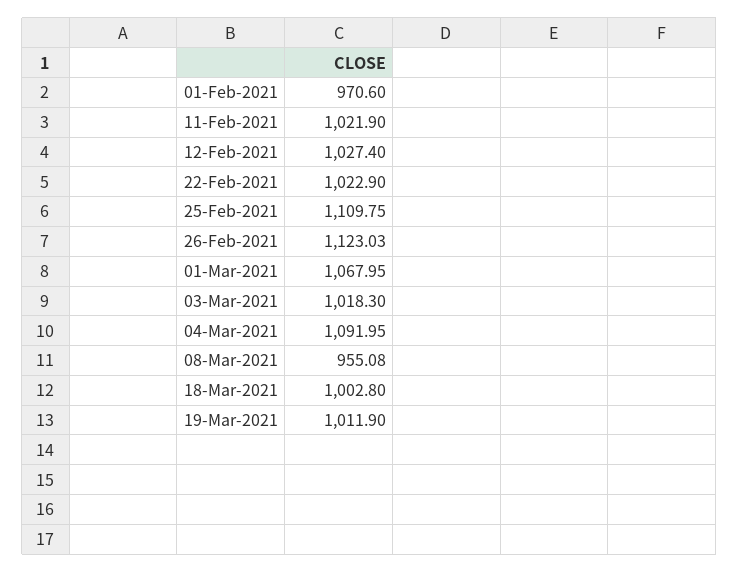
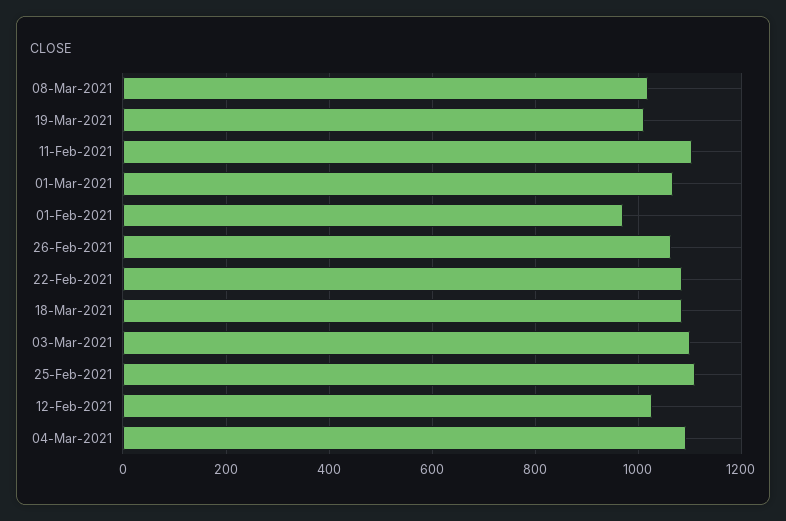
11-Feb-2021: 1021.9 -> 1100
22-Feb-2021: 1022.9 -> 1080
26-Feb-2021: 1123.03 -> 1060
03-Mar-2021: 1018.3 -> 1100
08-Mar-2021: 955.08 -> 1020
18-Mar-2021: 1002.8 -> 1080

